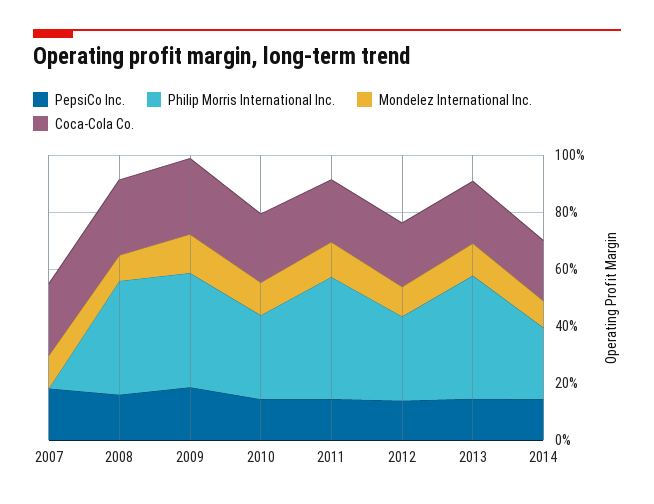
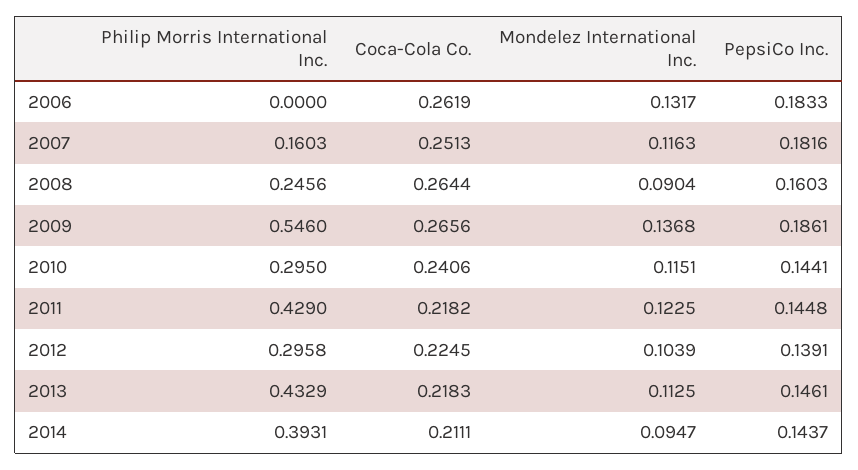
Philip Morris International Inc., 2007: 0 -> 0.1603
Philip Morris International Inc., 2008: 0.4 -> 0.2456
Philip Morris International Inc., 2009: 0.4 -> 0.546
Philip Morris International Inc., 2014: 0.25 -> 0.3931
Philip Morris International Inc., 2006: none -> 0
Coca-Cola Co., 2006: none -> 0.2619
Mondelez International Inc., 2006: none -> 0.1317
PepsiCo Inc., 2006: none -> 0.1833

